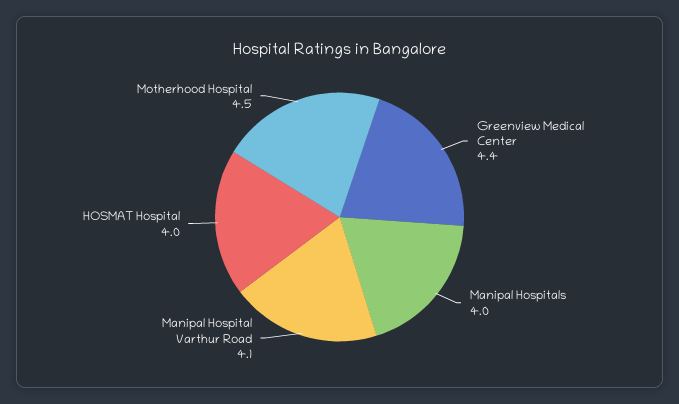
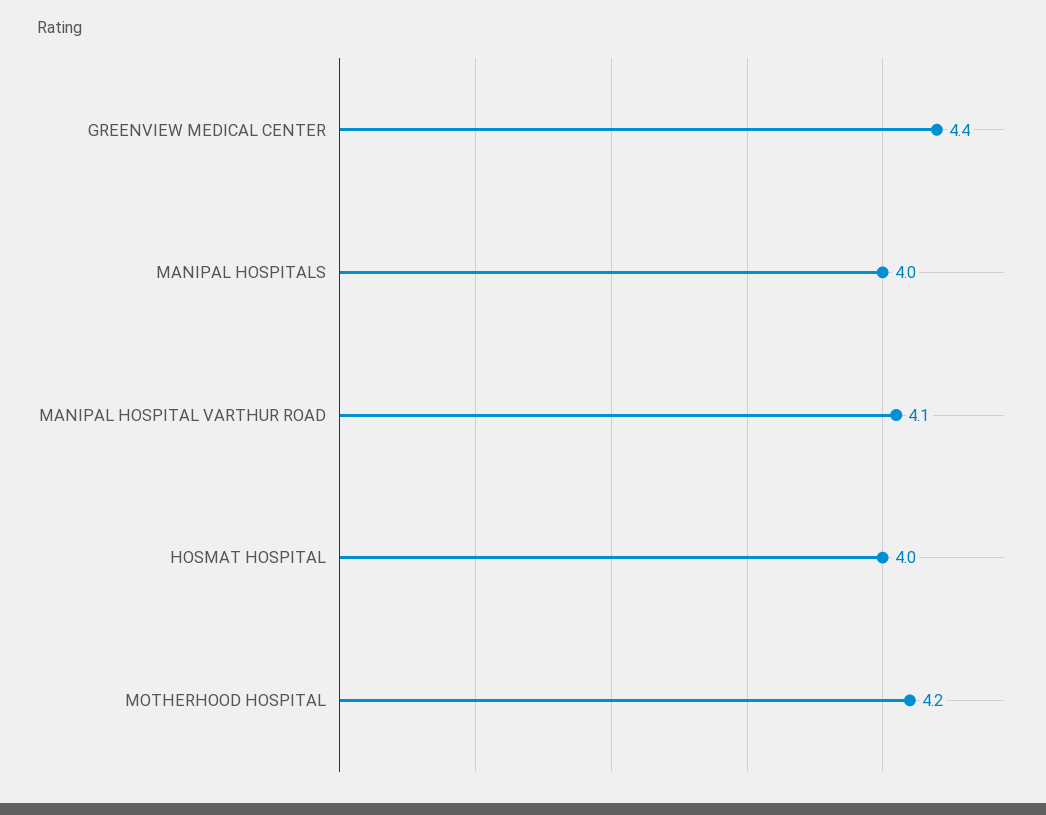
Motherhood Hospital: 4.5 -> 4.2

